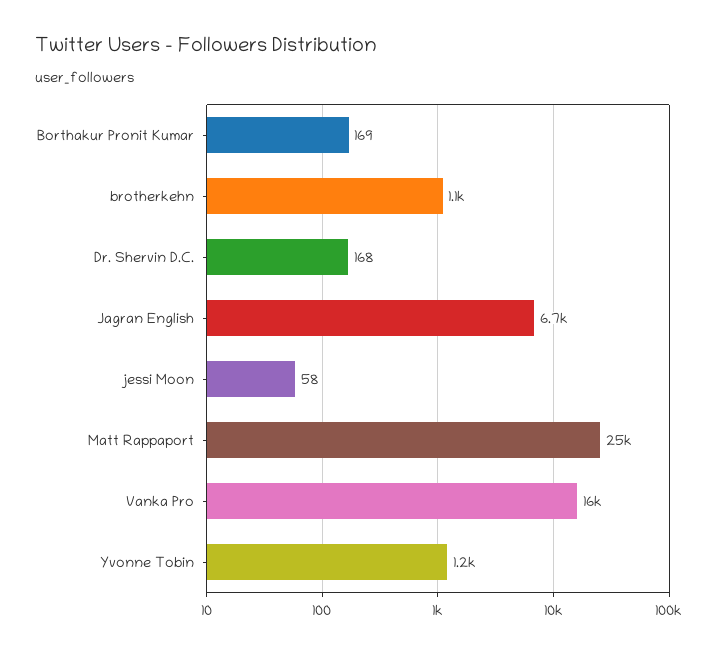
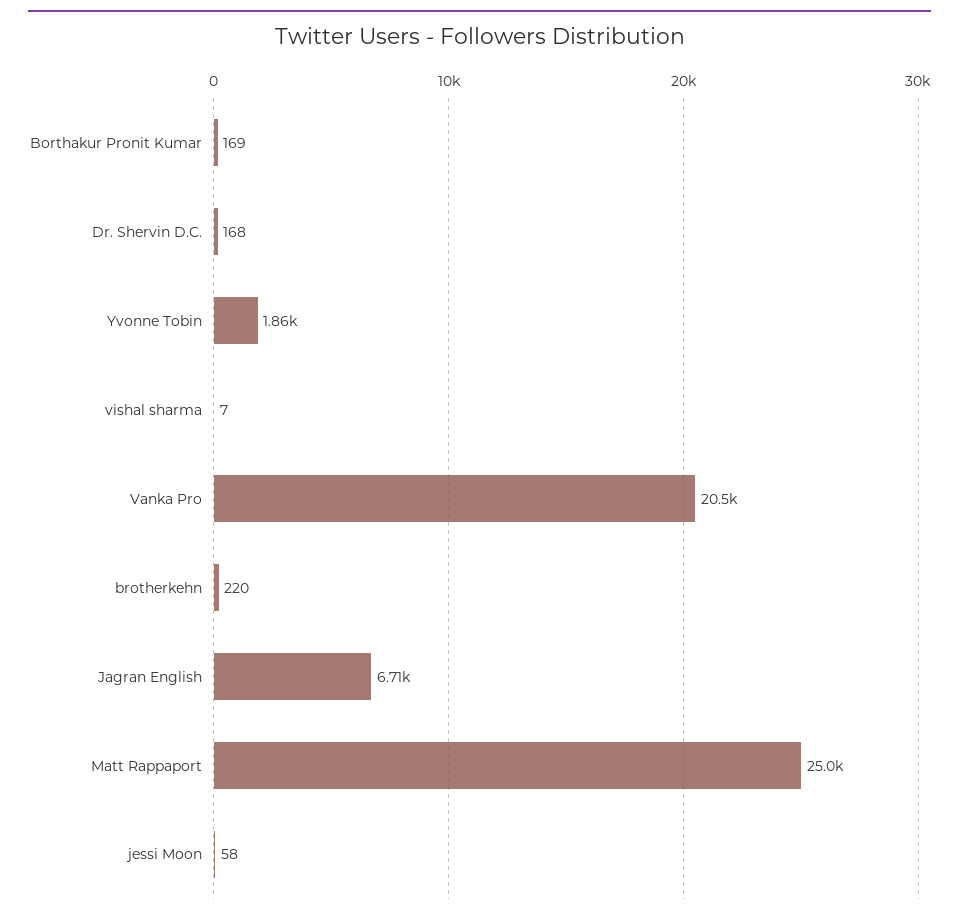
brotherkehn: 1100 -> 220
Vanka Pro: 16000 -> 20500
Yvonne Tobin: 1200 -> 1860
vishal sharma: none -> 7

